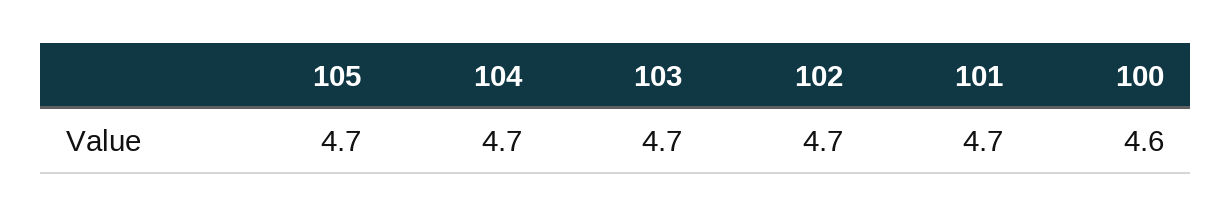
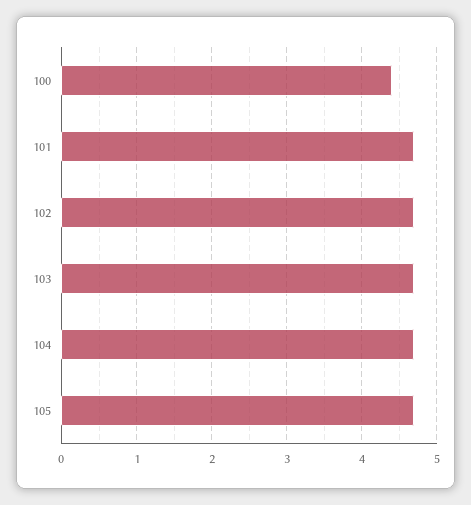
100: 4.6 -> 4.4

